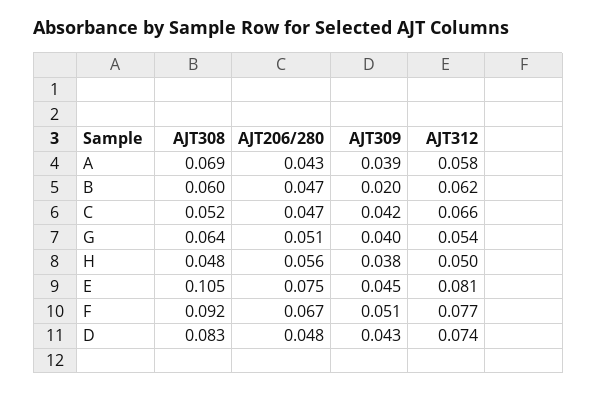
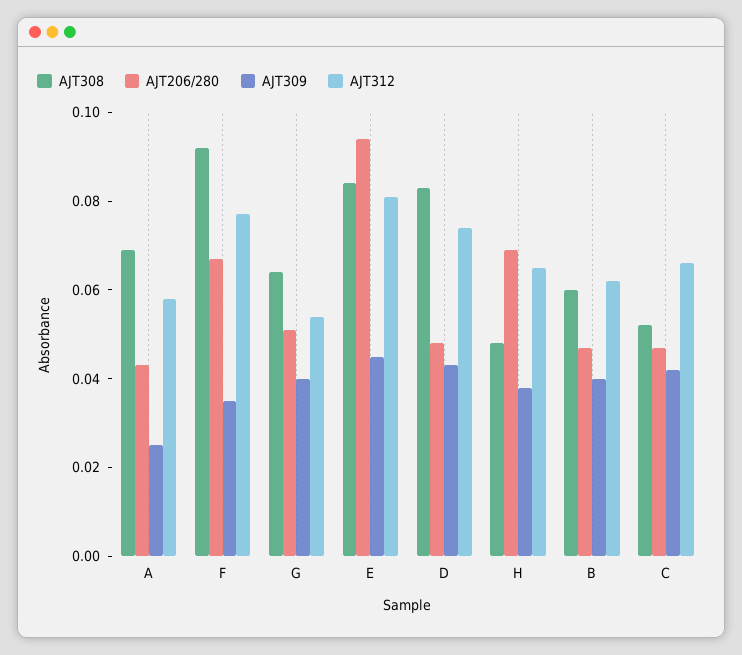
AJT309, A: 0.039 -> 0.025
AJT309, B: 0.02 -> 0.04
AJT206/280, H: 0.056 -> 0.07
AJT312, H: 0.05 -> 0.065
AJT308, E: 0.105 -> 0.085
AJT206/280, E: 0.075 -> 0.095
AJT309, F: 0.051 -> 0.035

